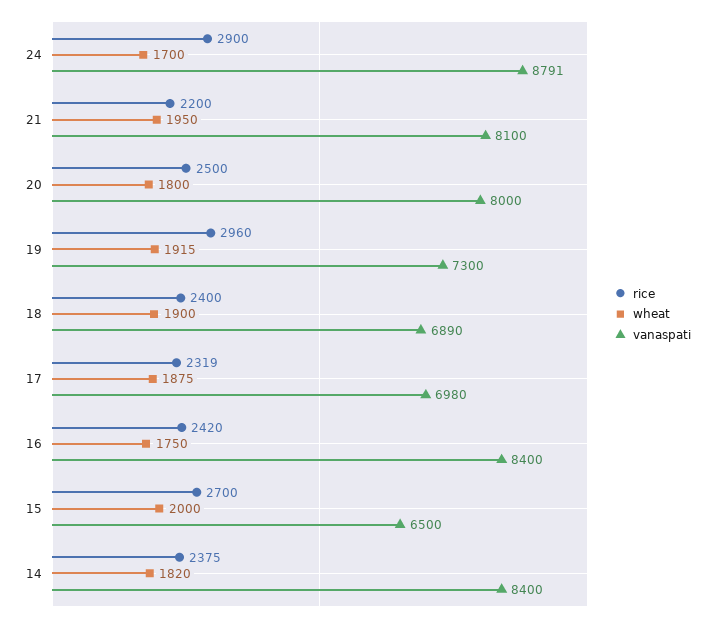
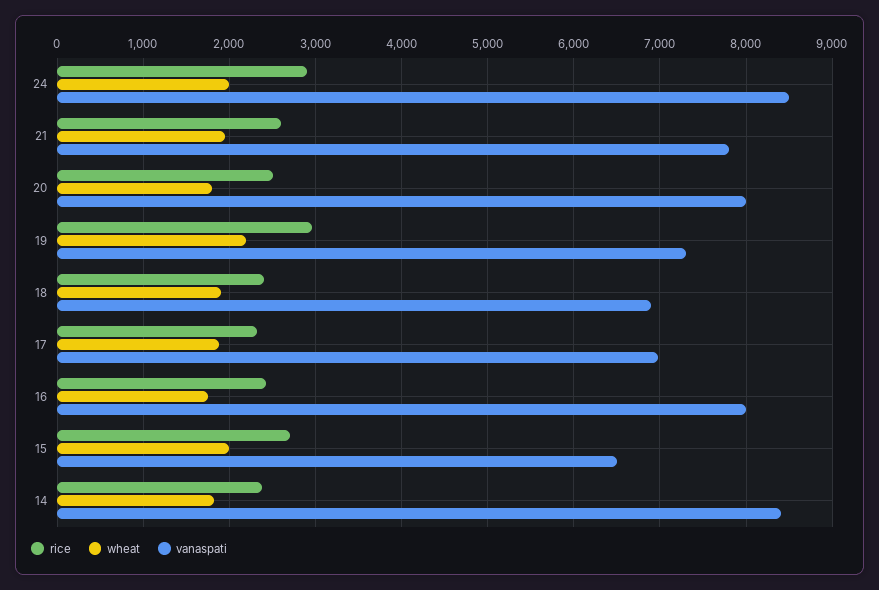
wheat, 24: 1700 -> 2000
vanaspati, 24: 8791 -> 8500
rice, 21: 2200 -> 2600
vanaspati, 21: 8100 -> 7800
wheat, 19: 1915 -> 2200
vanaspati, 16: 8400 -> 8000

